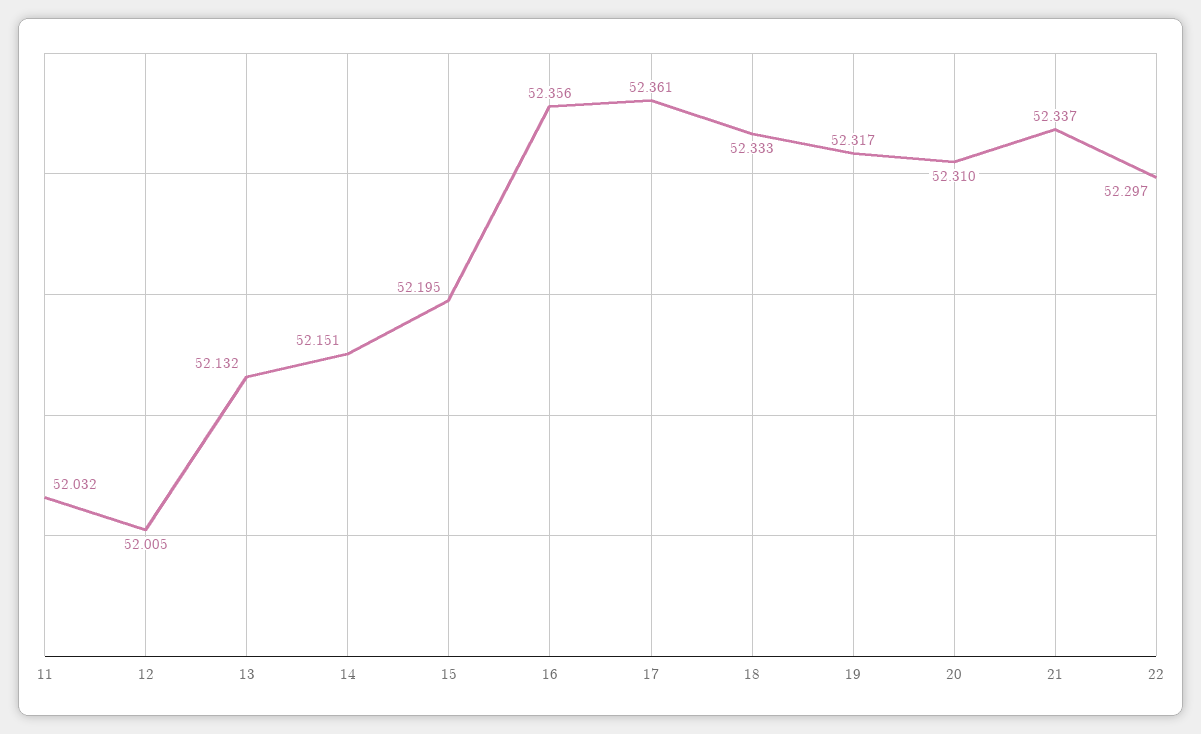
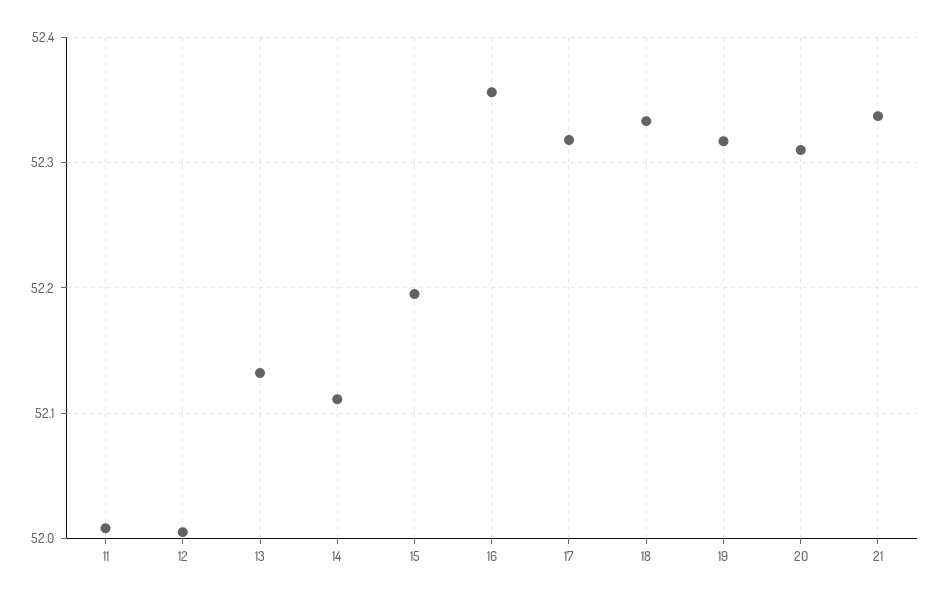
11: 52.032 -> 52.01
14: 52.151 -> 52.11
17: 52.361 -> 52.32
22: 52.297 -> none

